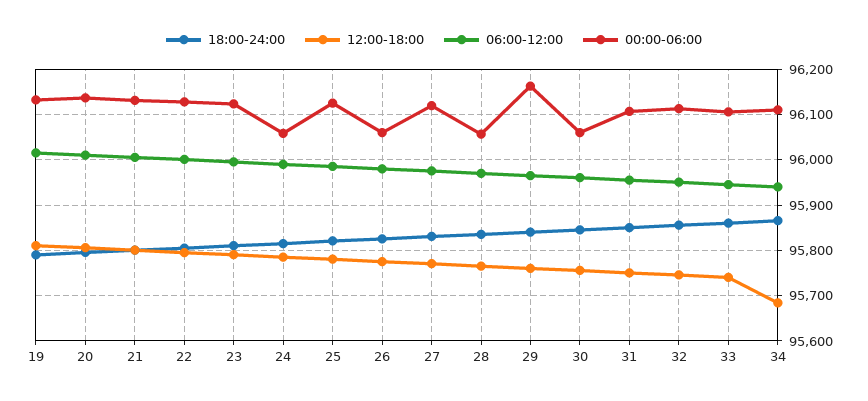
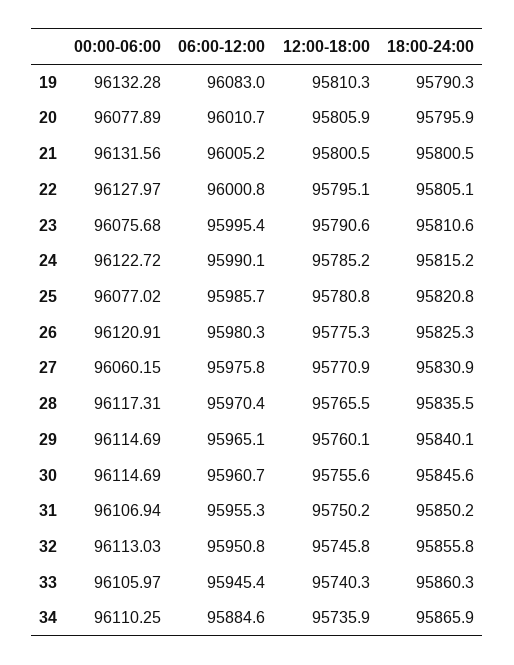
06:00-12:00, 19: 96020 -> 96083
00:00-06:00, 20: 96140 -> 96077.89
00:00-06:00, 23: 96120 -> 96075.68
00:00-06:00, 24: 96060 -> 96122.72
00:00-06:00, 25: 96120 -> 96077.02
00:00-06:00, 26: 96060 -> 96120.91
00:00-06:00, 27: 96120 -> 96060.15
00:00-06:00, 28: 96060 -> 96117.31
00:00-06:00, 29: 96160 -> 96114.69
00:00-06:00, 30: 96060 -> 96114.69
12:00-18:00, 34: 95680 -> 95735.9
06:00-12:00, 34: 95940 -> 95884.6

